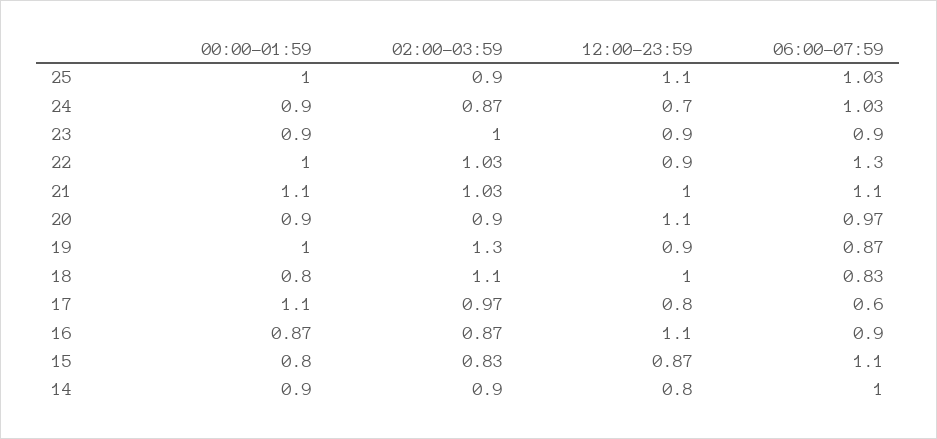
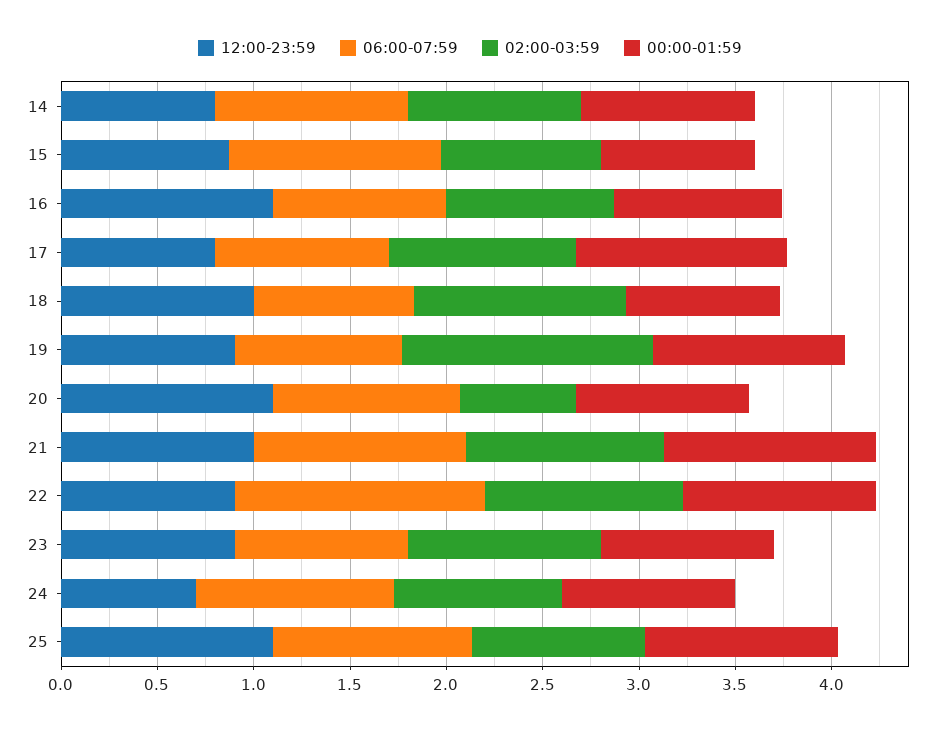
02:00-03:59, 20: 0.9 -> 0.6
06:00-07:59, 17: 0.6 -> 0.9

